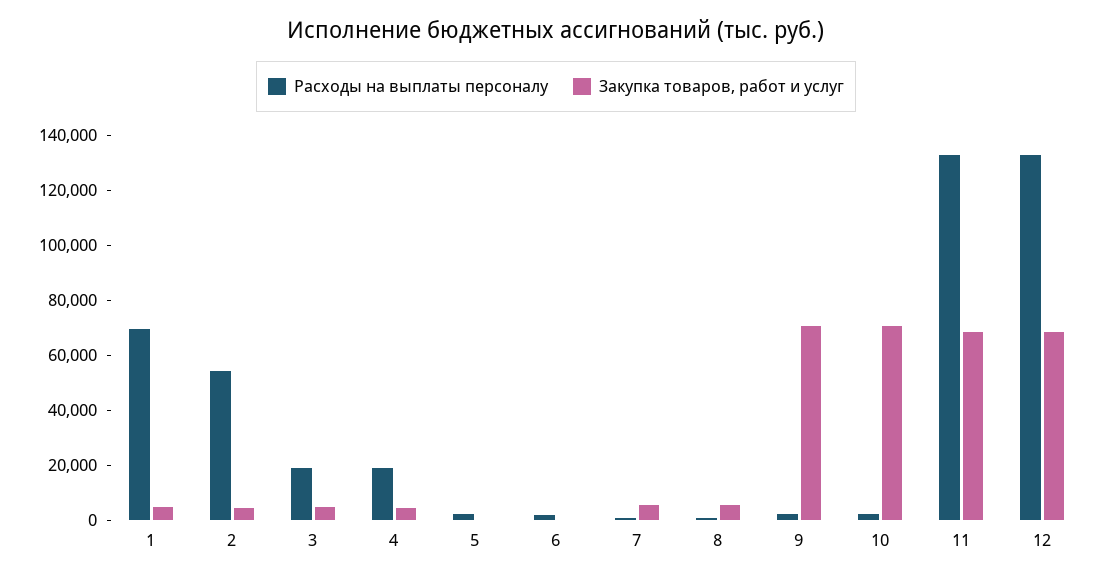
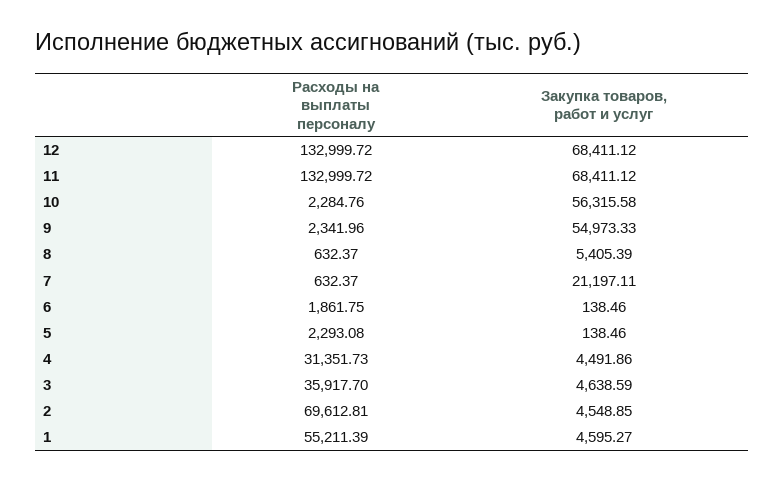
Расходы на выплаты персоналу, 1: 70000 -> 55211.39
Расходы на выплаты персоналу, 2: 55000 -> 69612.81
Расходы на выплаты персоналу, 3: 20000 -> 35917.7
Расходы на выплаты персоналу, 4: 20000 -> 31351.73
Закупка товаров, работ и услуг, 7: 5000 -> 21197.11
Закупка товаров, работ и услуг, 9: 70000 -> 54973.33
Закупка товаров, работ и услуг, 10: 70000 -> 56315.58

